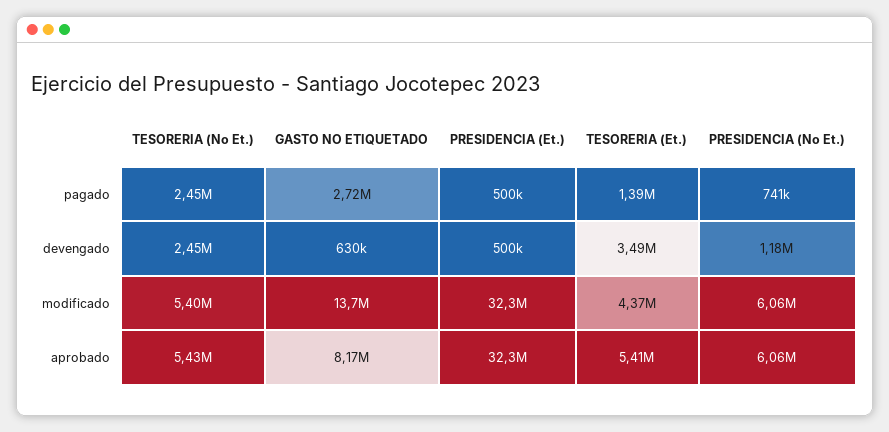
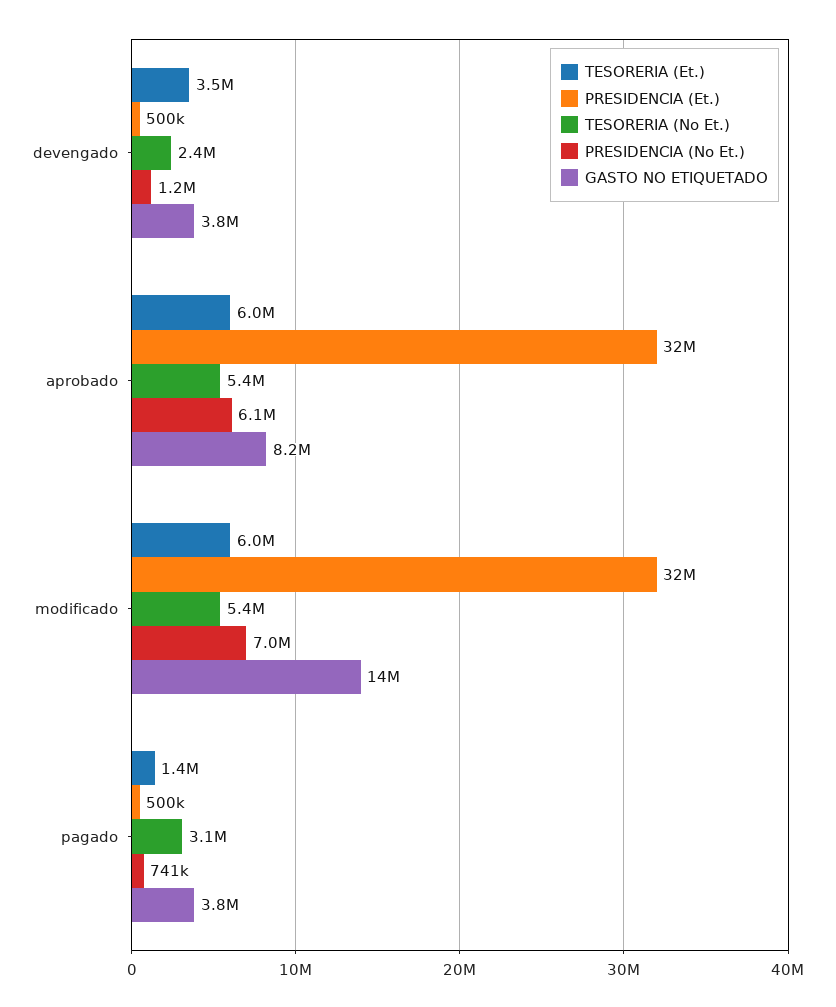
TESORERIA (No Et.), pagado: 2450000 -> 3100000
GASTO NO ETIQUETADO, pagado: 2720000 -> 3800000
GASTO NO ETIQUETADO, devengado: 630000 -> 3800000
TESORERIA (Et.), modificado: 4370000 -> 6000000
PRESIDENCIA (No Et.), modificado: 6060000 -> 7000000
TESORERIA (Et.), aprobado: 5410000 -> 6000000

